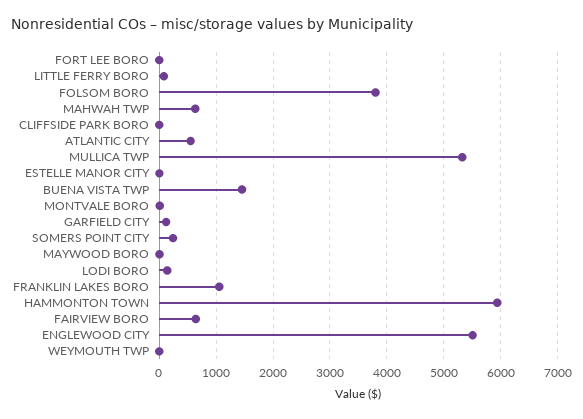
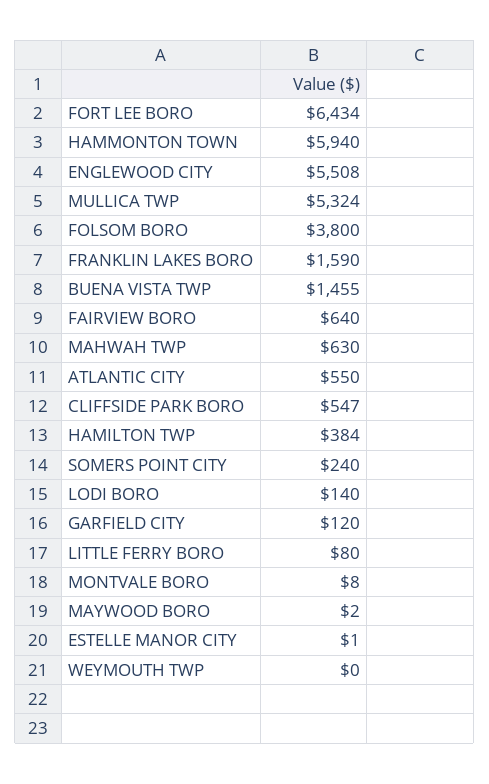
FORT LEE BORO: 0 -> 6434
CLIFFSIDE PARK BORO: 0 -> 547
FRANKLIN LAKES BORO: 1000 -> 1590
HAMILTON TWP: none -> 384

